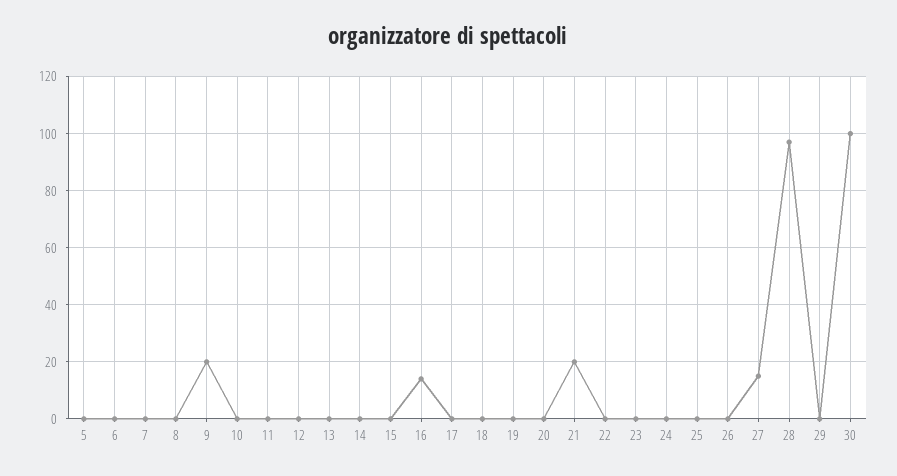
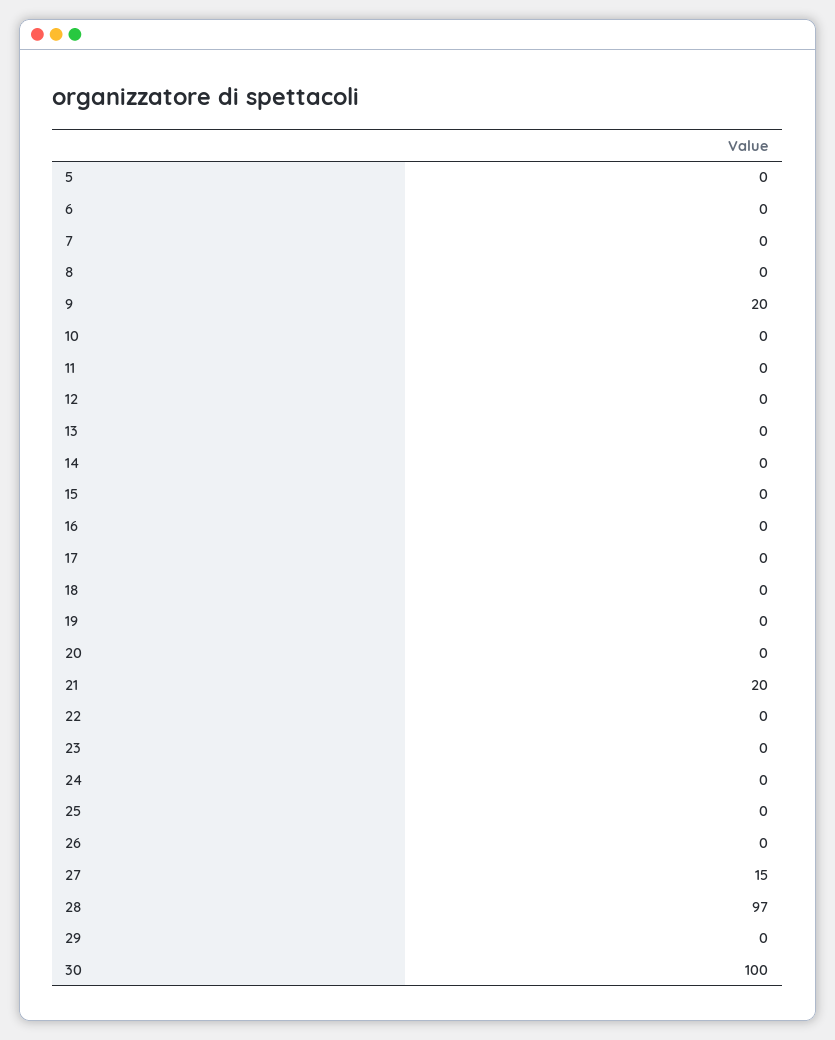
16: 15 -> 0

